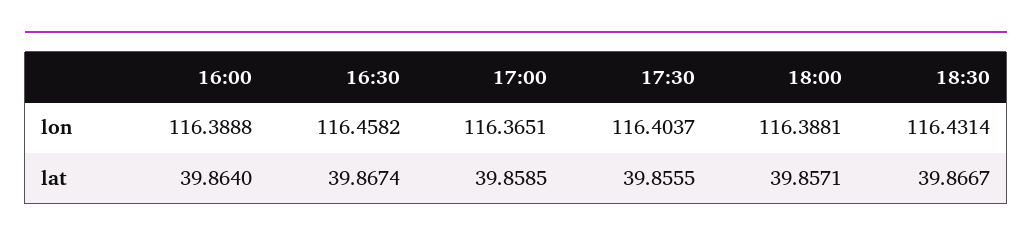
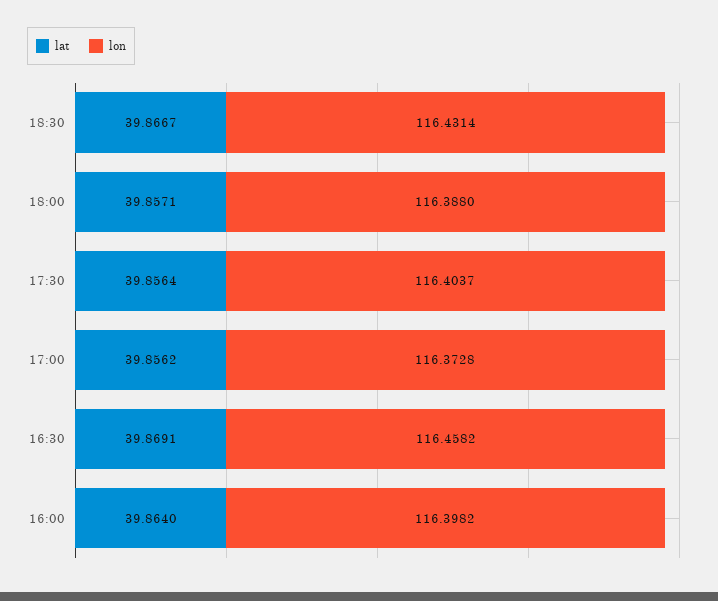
lon, 16:00: 116.3888 -> 116.3982
lon, 17:00: 116.3651 -> 116.3728
lon, 18:00: 116.3881 -> 116.388
lat, 16:30: 39.8674 -> 39.8691
lat, 17:00: 39.8585 -> 39.8562
lat, 17:30: 39.8555 -> 39.8564

